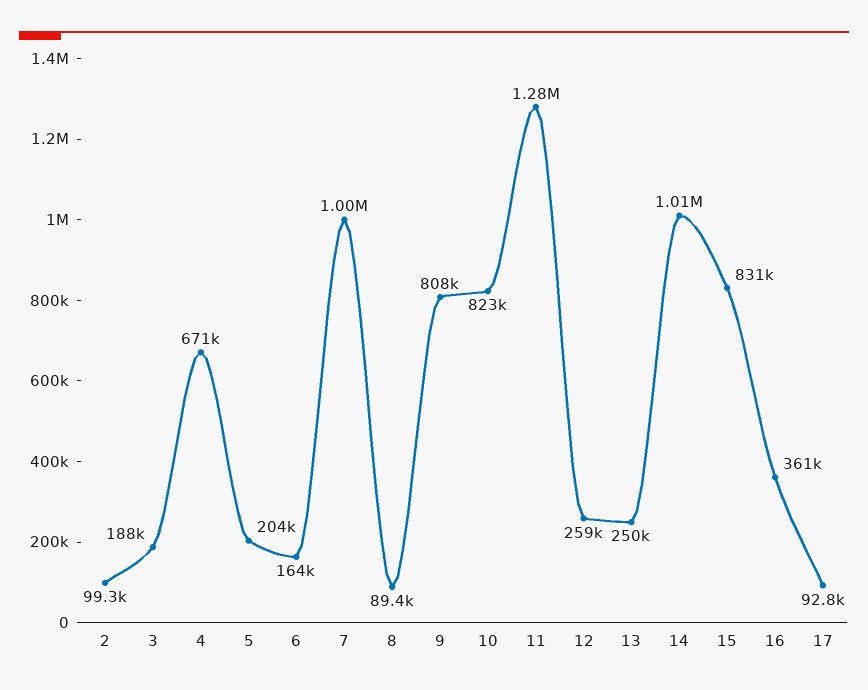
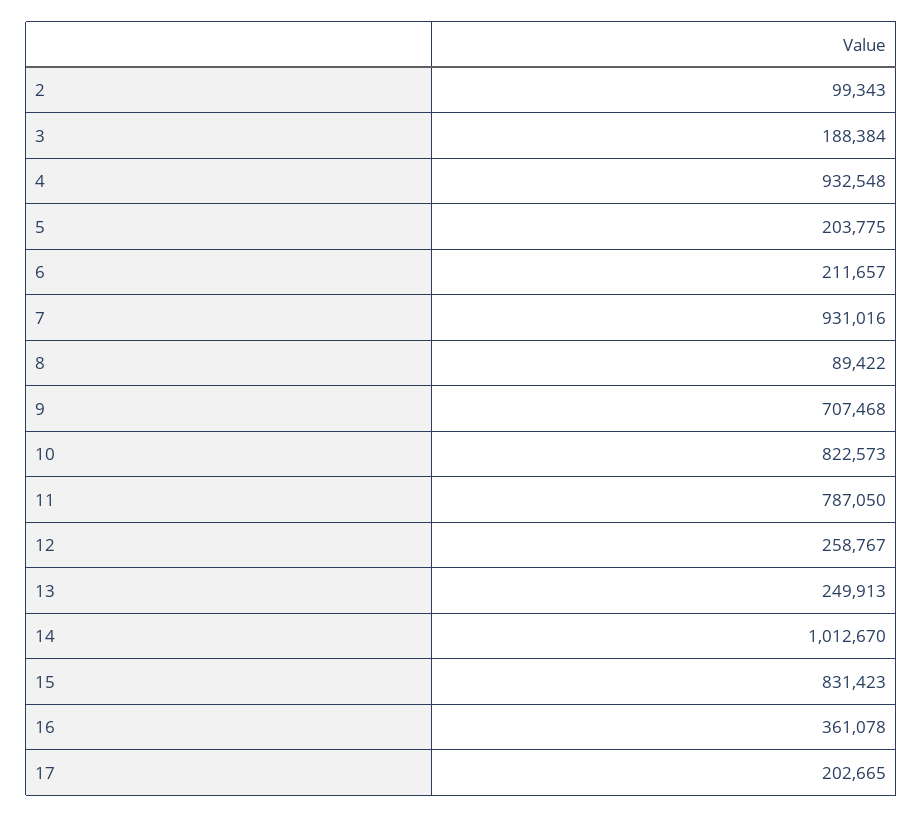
4: 671000 -> 932548
6: 164000 -> 211657
7: 1000000 -> 931016
9: 808000 -> 707468
11: 1280000 -> 787050
17: 92800 -> 202665

